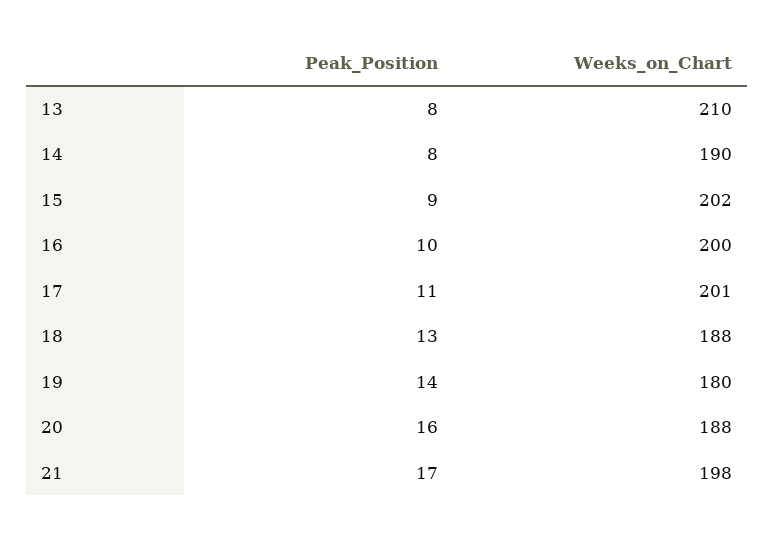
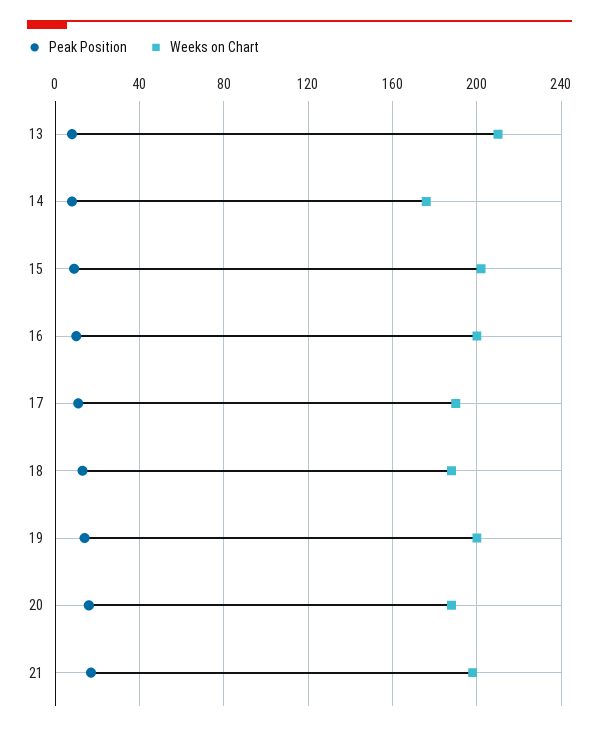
Weeks_on_Chart, 14: 190 -> 175
Weeks_on_Chart, 17: 201 -> 190
Weeks_on_Chart, 19: 180 -> 200

